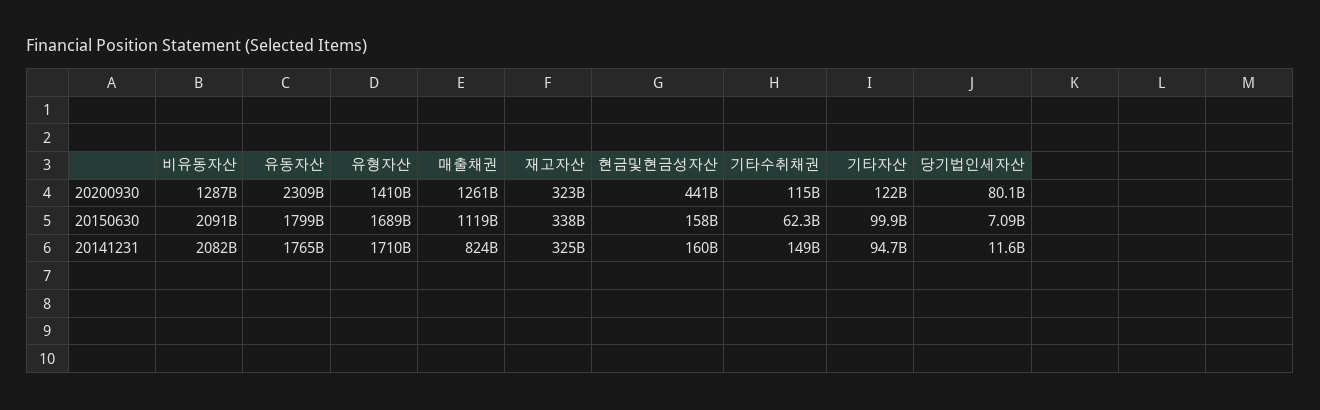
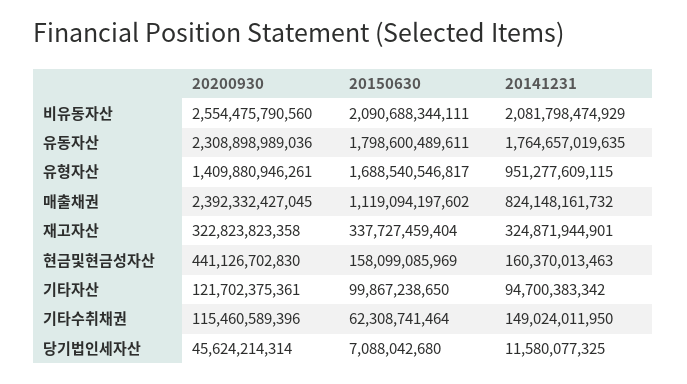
비유동자산, 20200930: 1287000000000 -> 2554475790560
매출채권, 20200930: 1261000000000 -> 2392332427045
당기법인세자산, 20200930: 80100000000 -> 45624214314
유형자산, 20141231: 1710000000000 -> 951277609115

